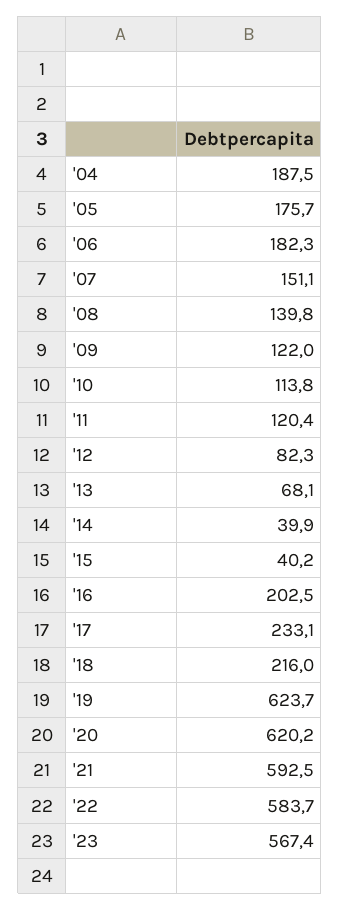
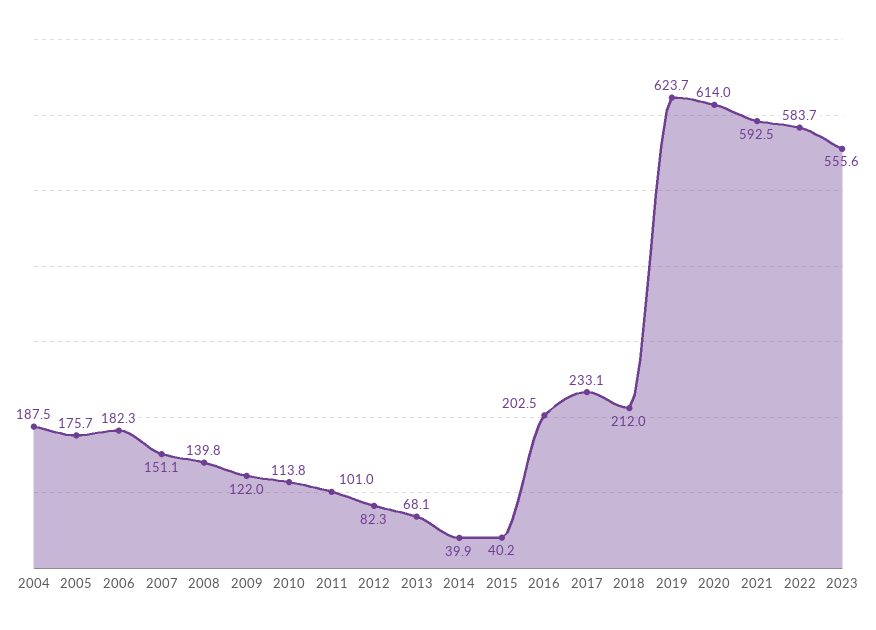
'11: 120.4 -> 101
'18: 216 -> 212
'20: 620.2 -> 614
'23: 567.4 -> 555.6

